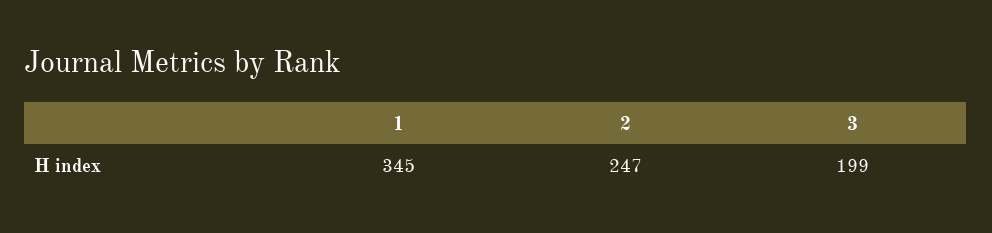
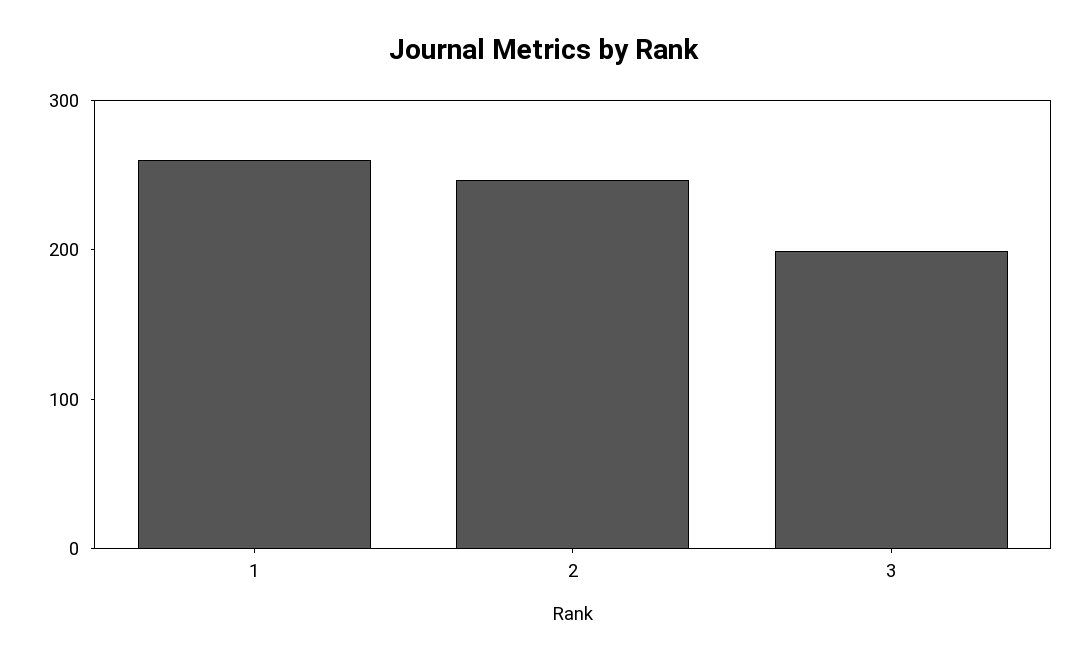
1: 345 -> 260

